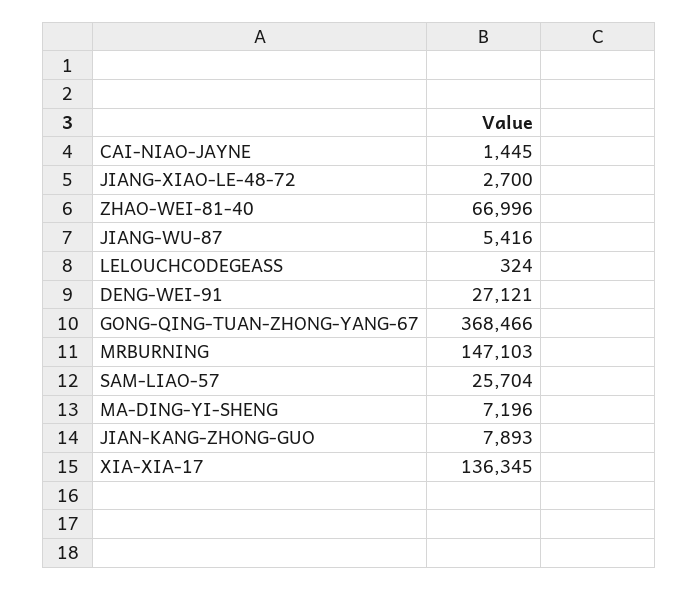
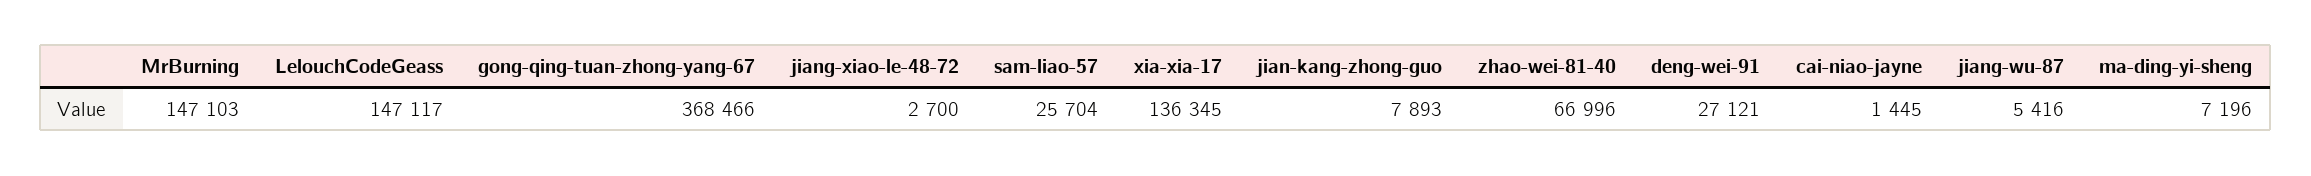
LELOUCHCODEGEASS: 324 -> 147117

